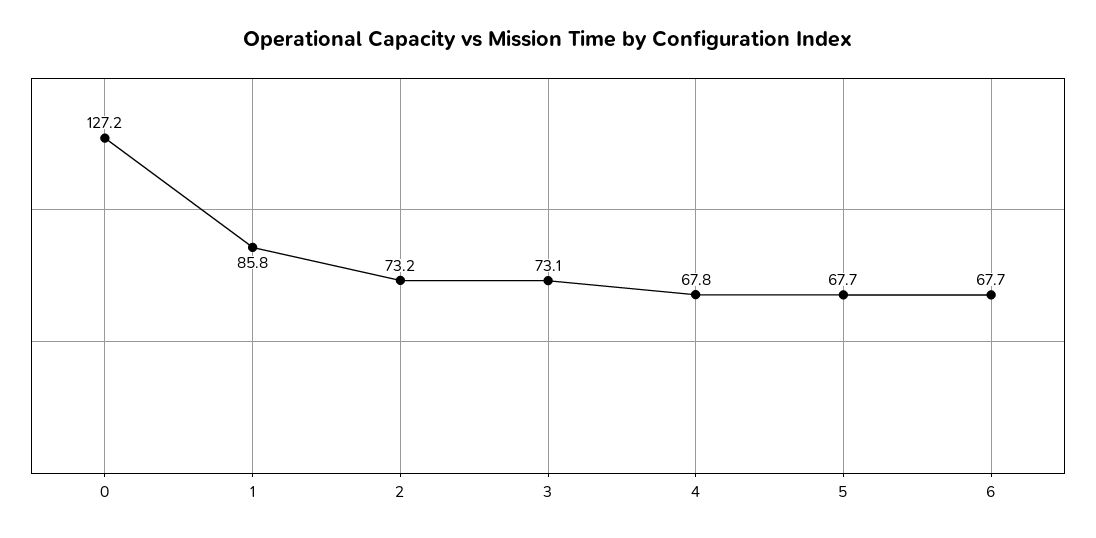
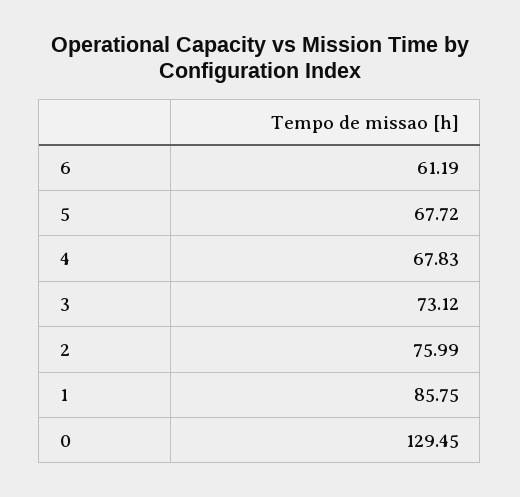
0: 127.2 -> 129.45
2: 73.2 -> 75.99
6: 67.7 -> 61.19

